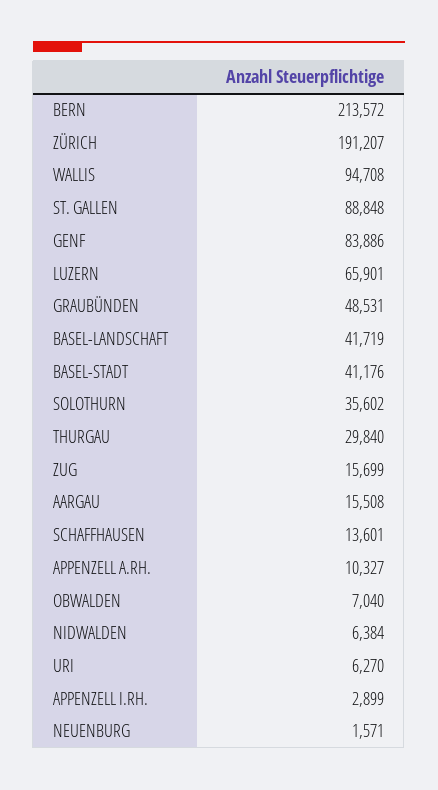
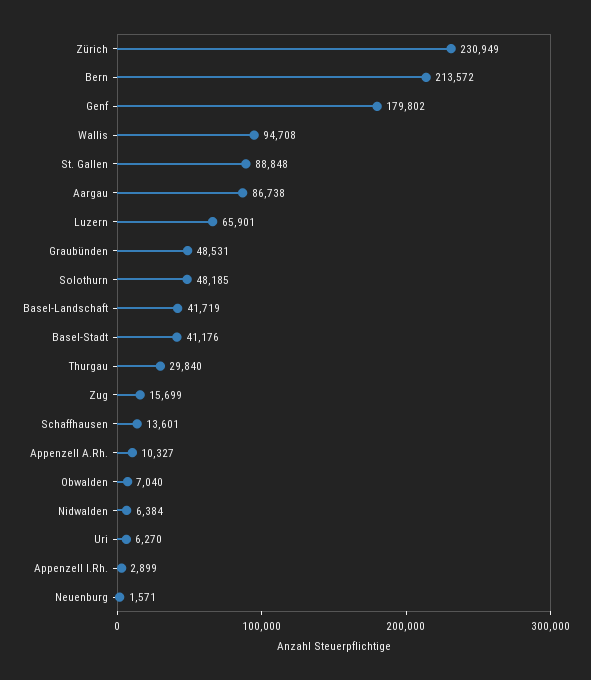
ZÜRICH: 191207 -> 230949
GENF: 83886 -> 179802
SOLOTHURN: 35602 -> 48185
AARGAU: 15508 -> 86738

